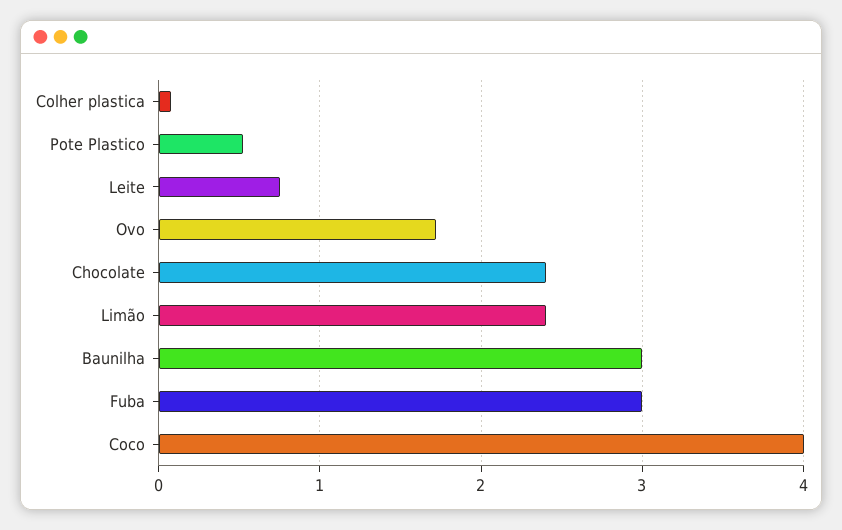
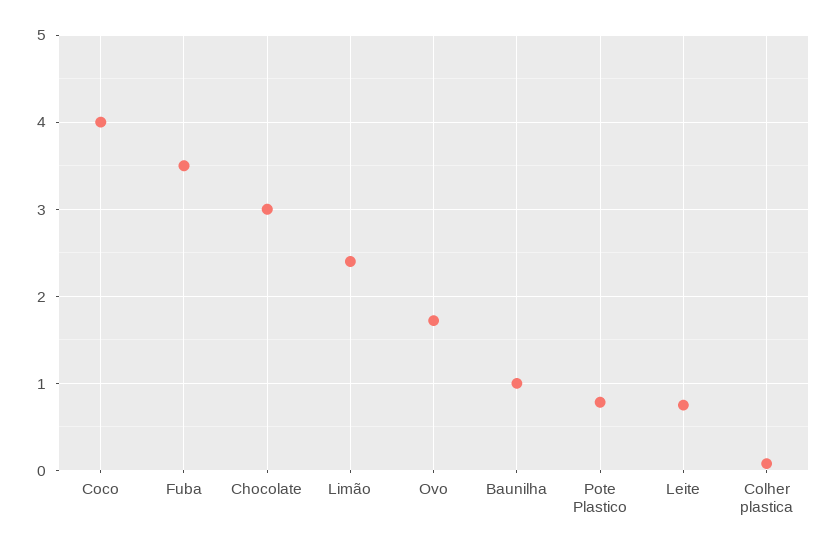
Pote Plastico: 0.5 -> 0.8
Chocolate: 2.4 -> 3
Baunilha: 3 -> 1
Fuba: 3 -> 3.5

